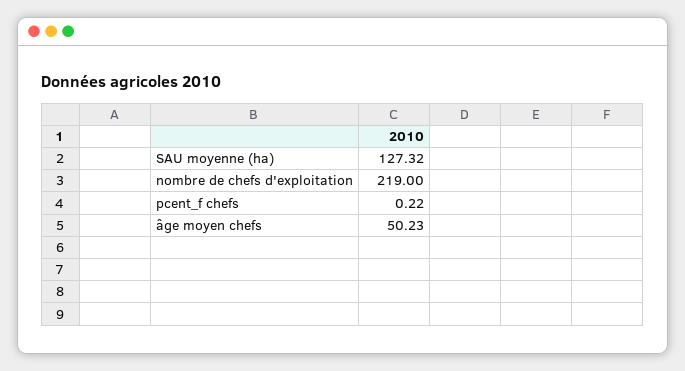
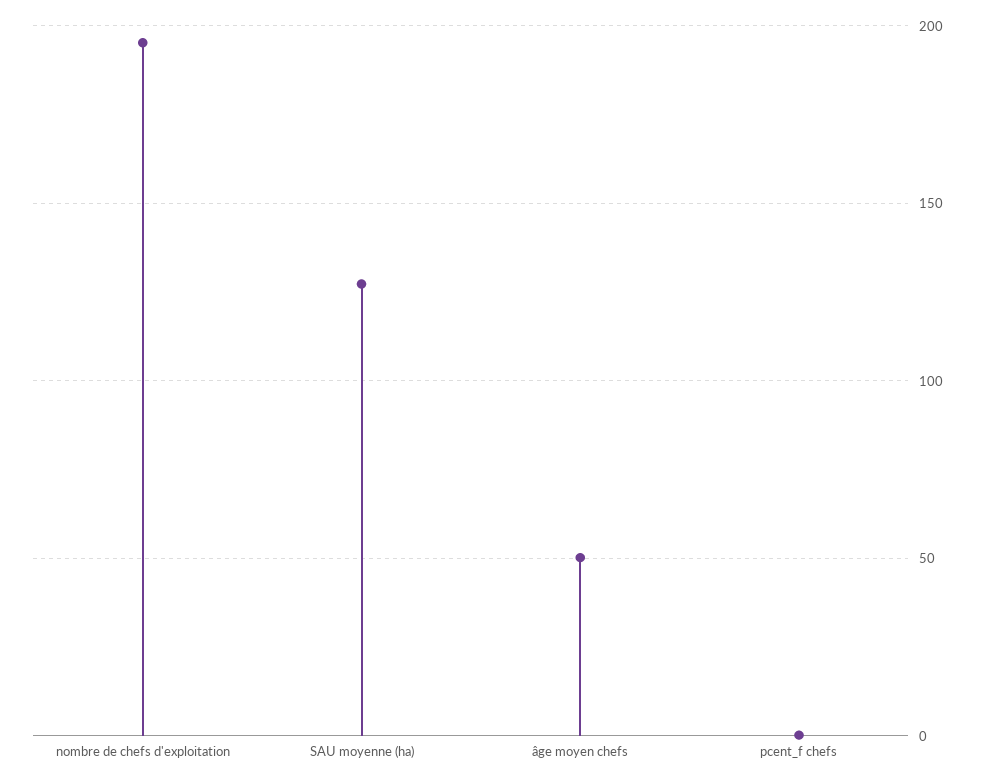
nombre de chefs d'exploitation: 219 -> 195

